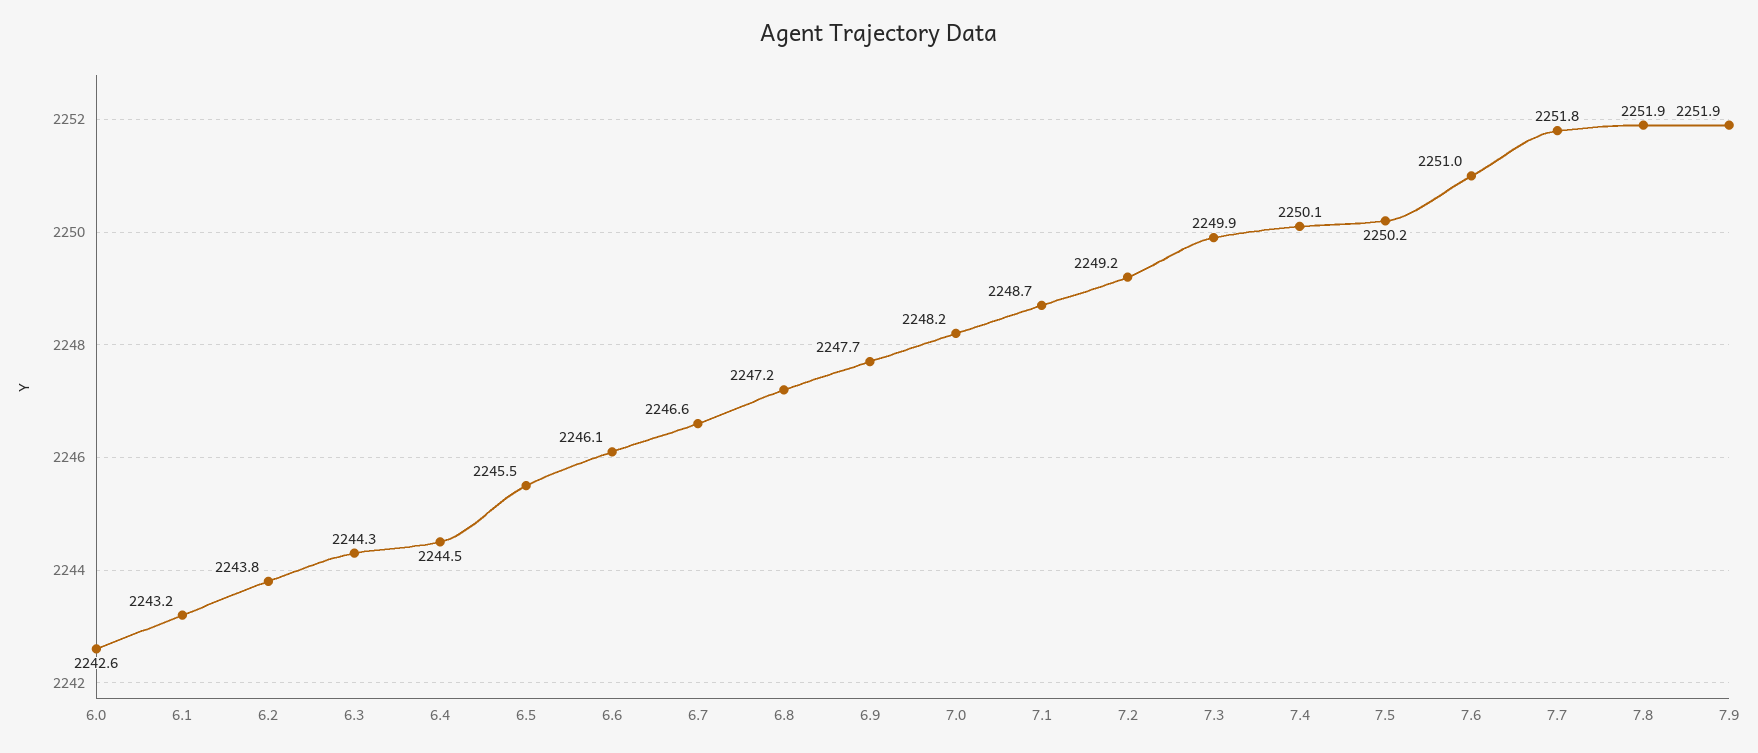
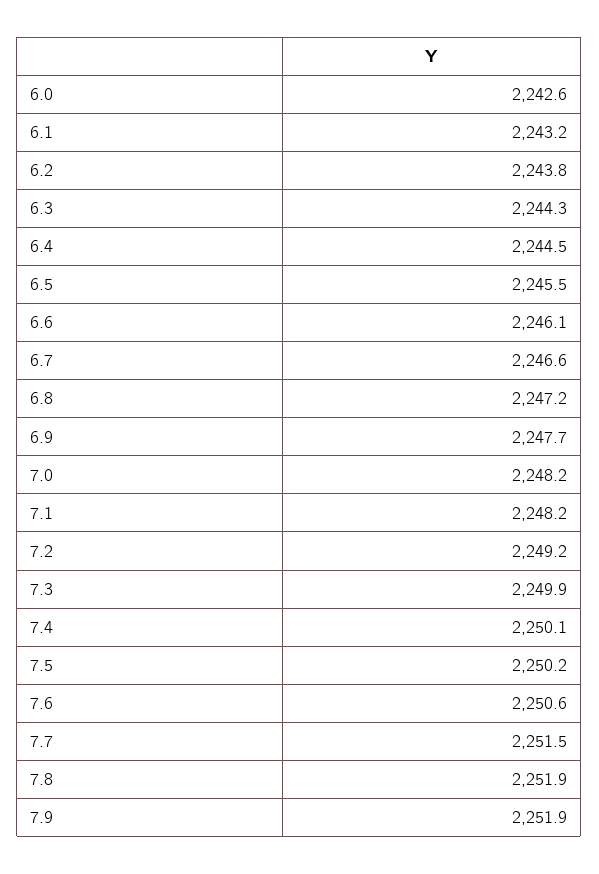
7.1: 2248.7 -> 2248.2
7.6: 2251 -> 2250.6
7.7: 2251.8 -> 2251.5

